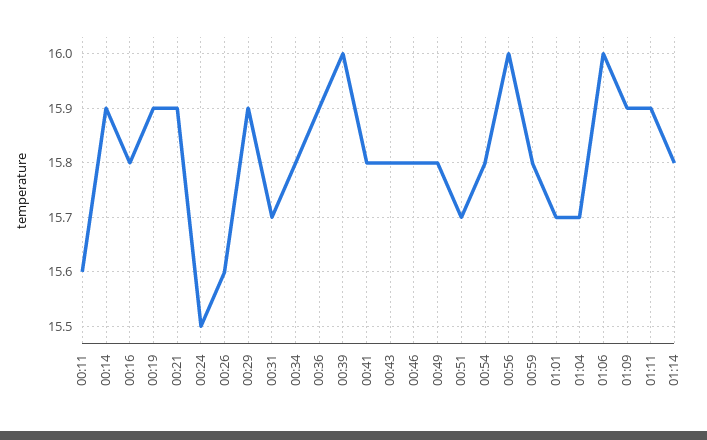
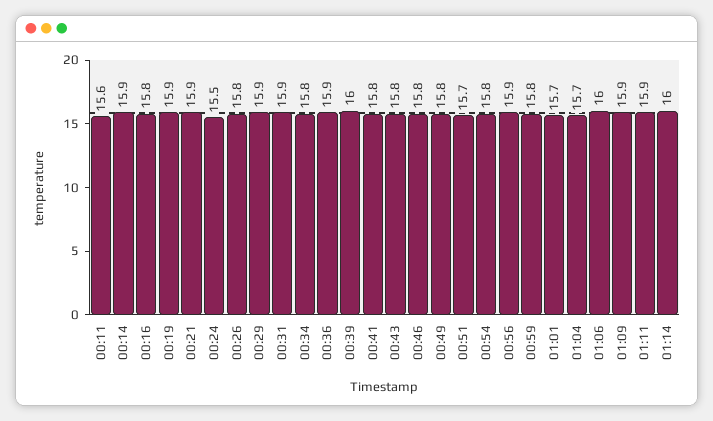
00:26: 15.6 -> 15.8
00:31: 15.7 -> 15.9
00:56: 16 -> 15.9
01:14: 15.8 -> 16

